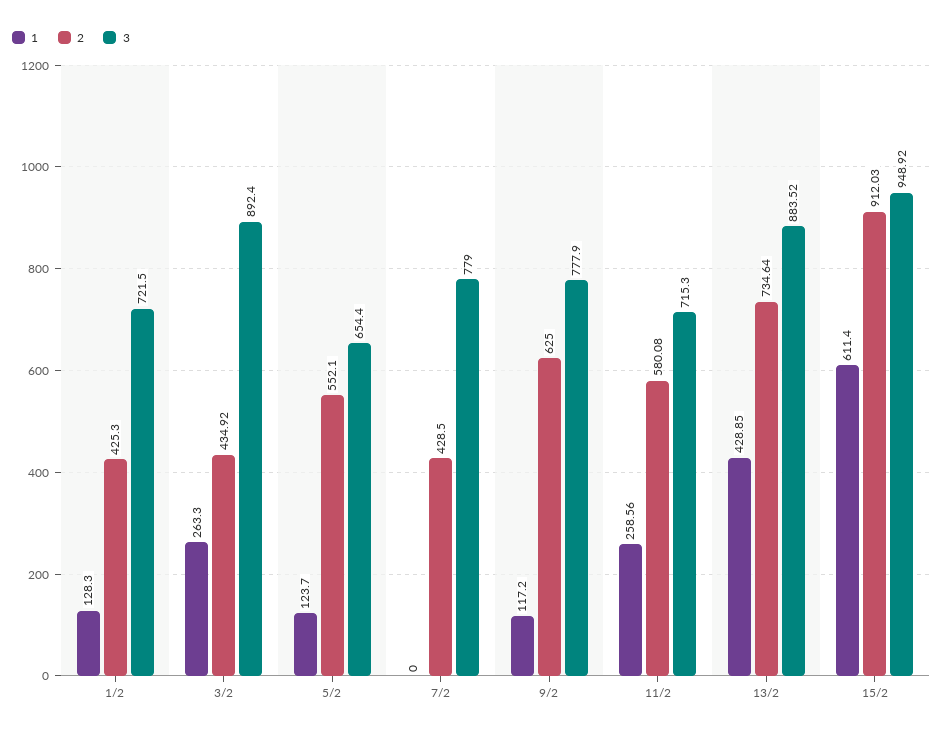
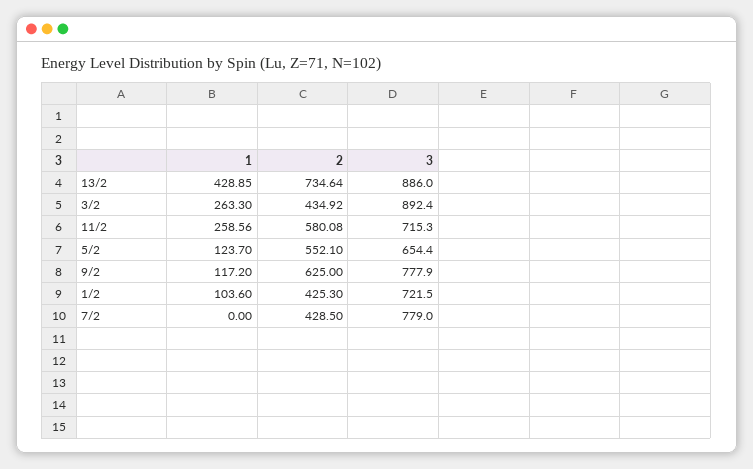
1, 1/2: 128.3 -> 103.6
3, 13/2: 883.52 -> 886
1, 15/2: 611.4 -> none
2, 15/2: 912.03 -> none
3, 15/2: 948.92 -> none

